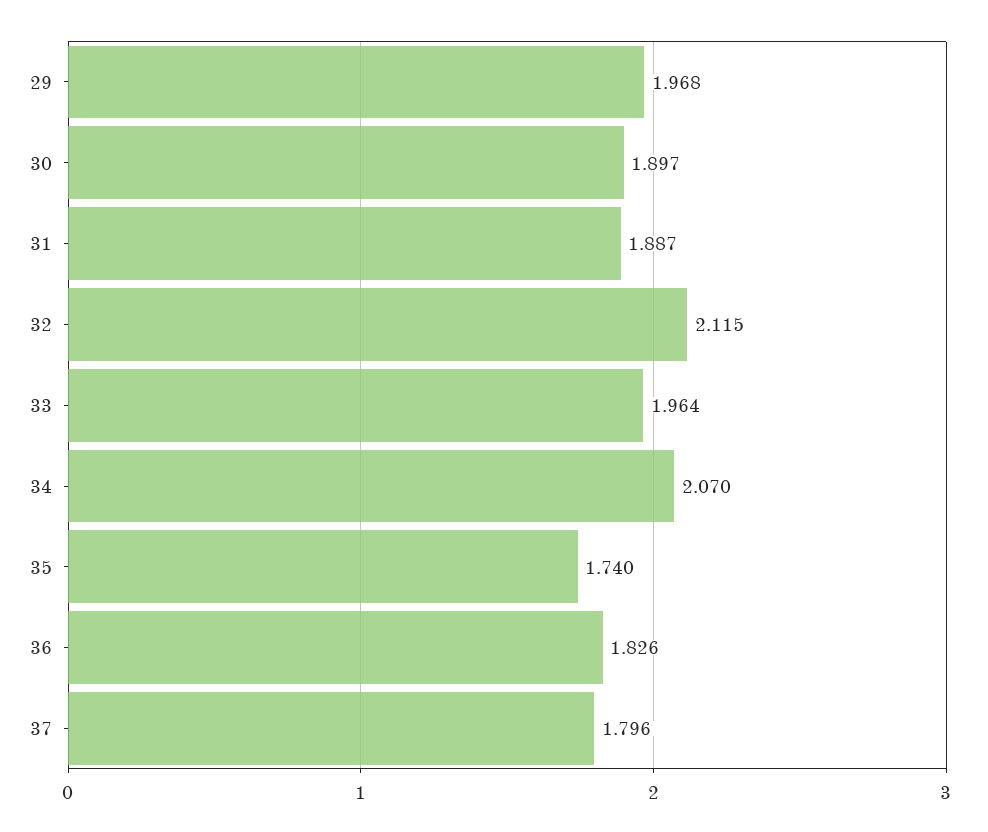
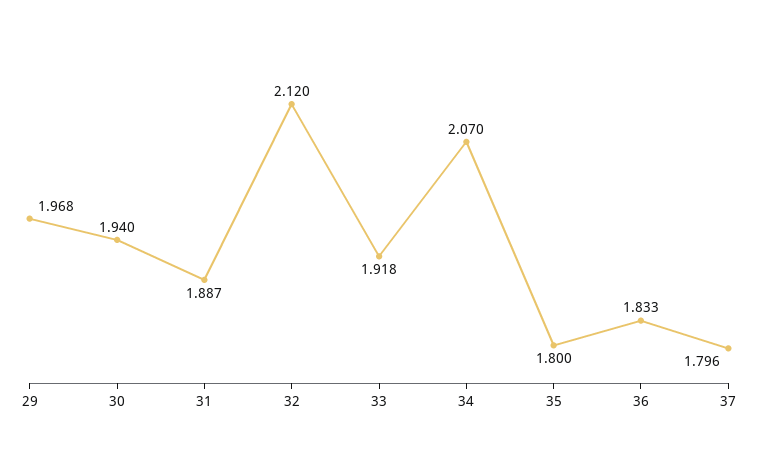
30: 1.897 -> 1.94
32: 2.115 -> 2.12
33: 1.964 -> 1.918
35: 1.74 -> 1.8
36: 1.826 -> 1.833

